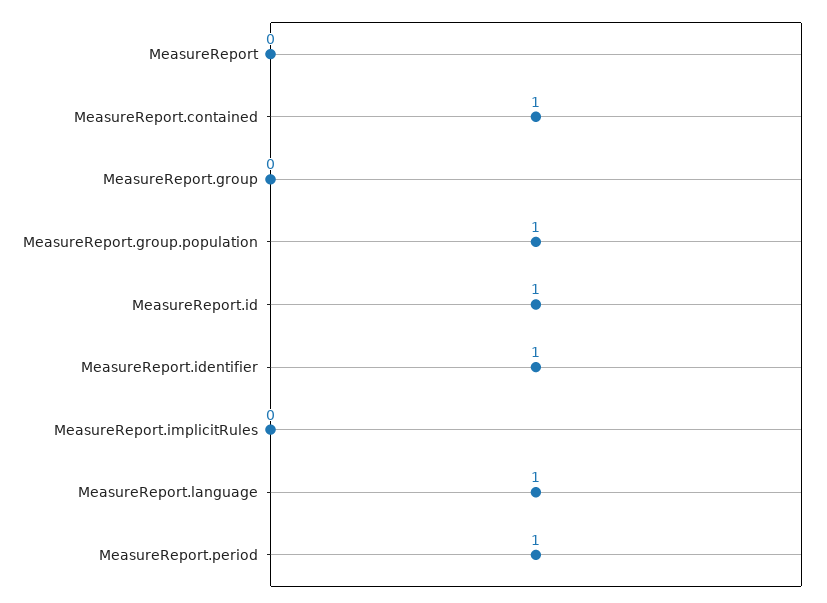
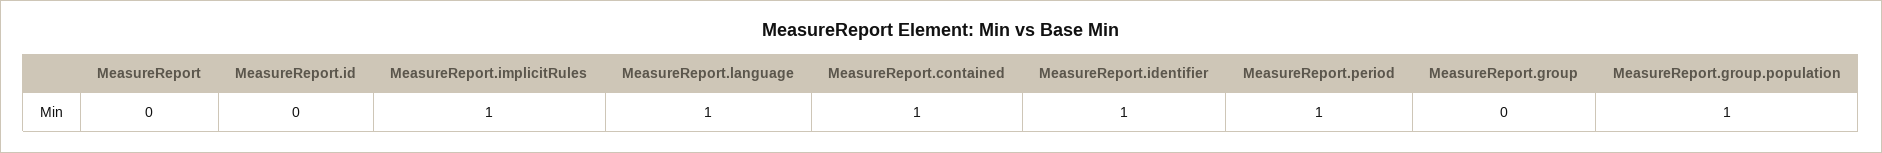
MeasureReport.id: 1 -> 0
MeasureReport.implicitRules: 0 -> 1

